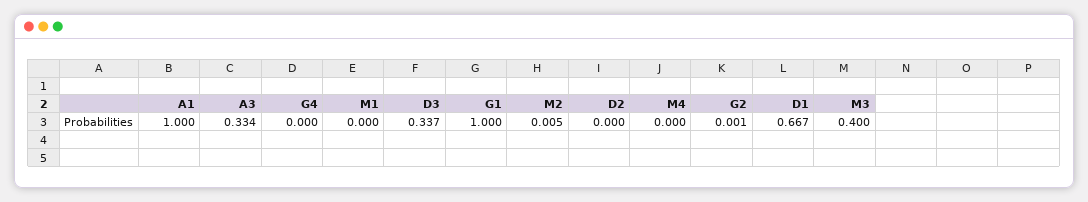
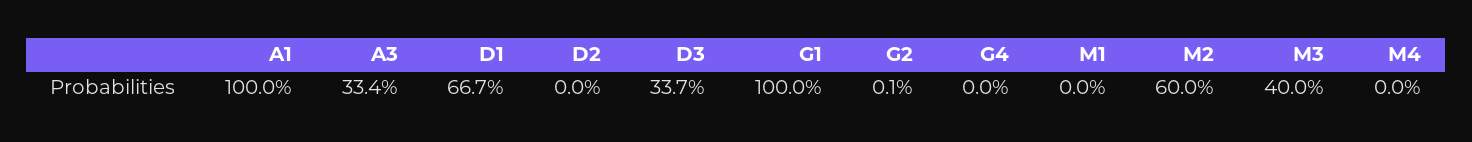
M2: 0.005 -> 0.6

